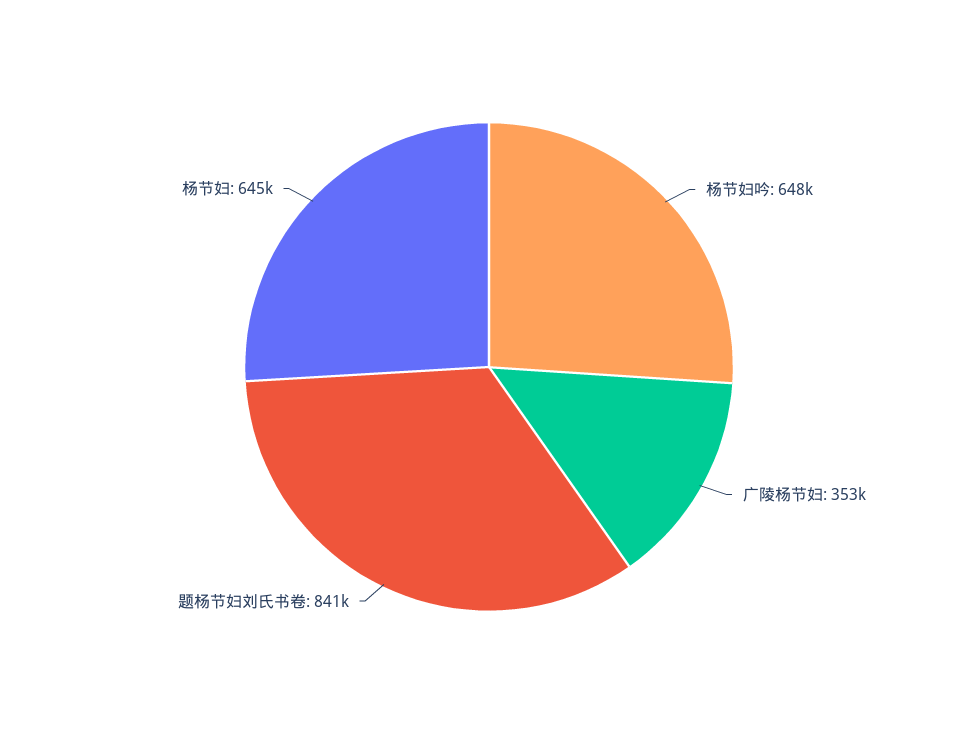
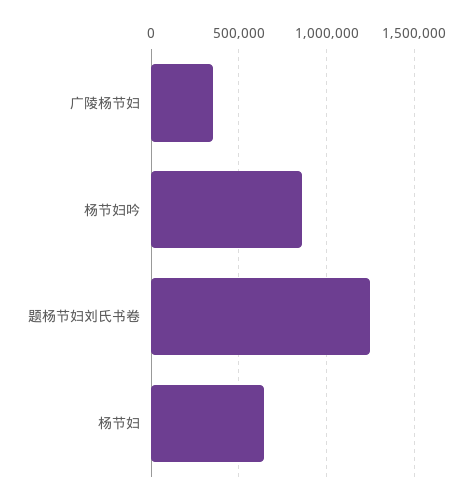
杨节妇吟: 648000 -> 850000
题杨节妇刘氏书卷: 841000 -> 1250000

